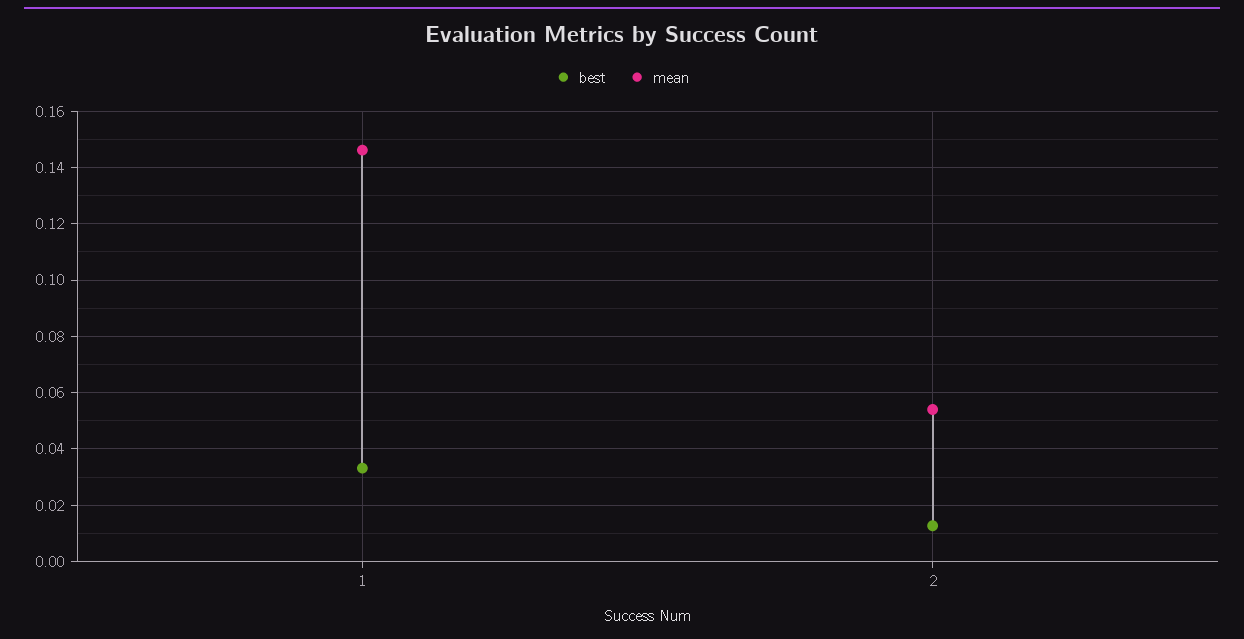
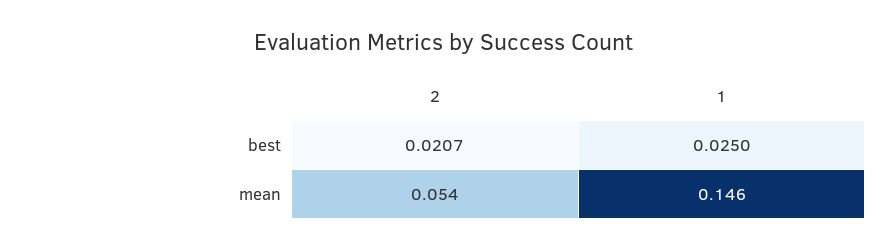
best, 1: 0.0325 -> 0.025
best, 2: 0.0125 -> 0.0207

